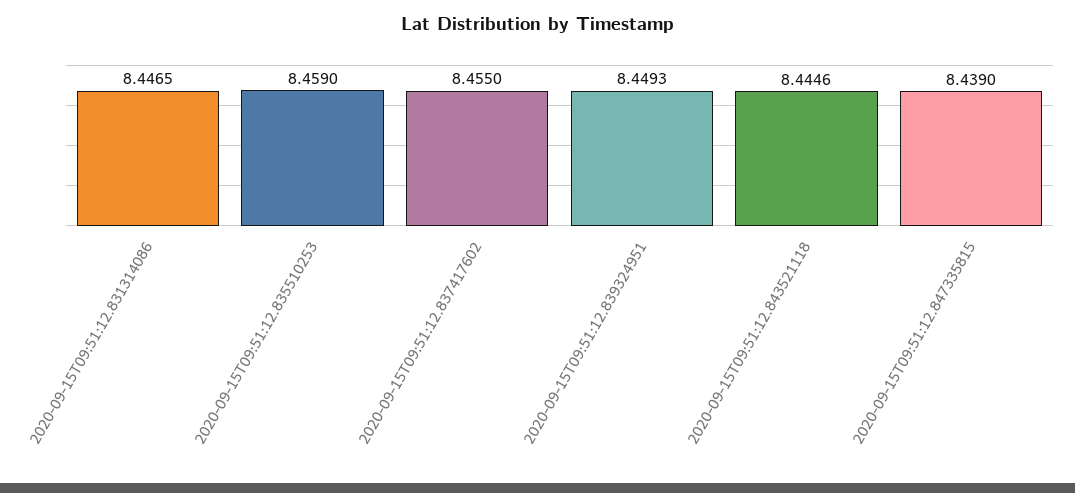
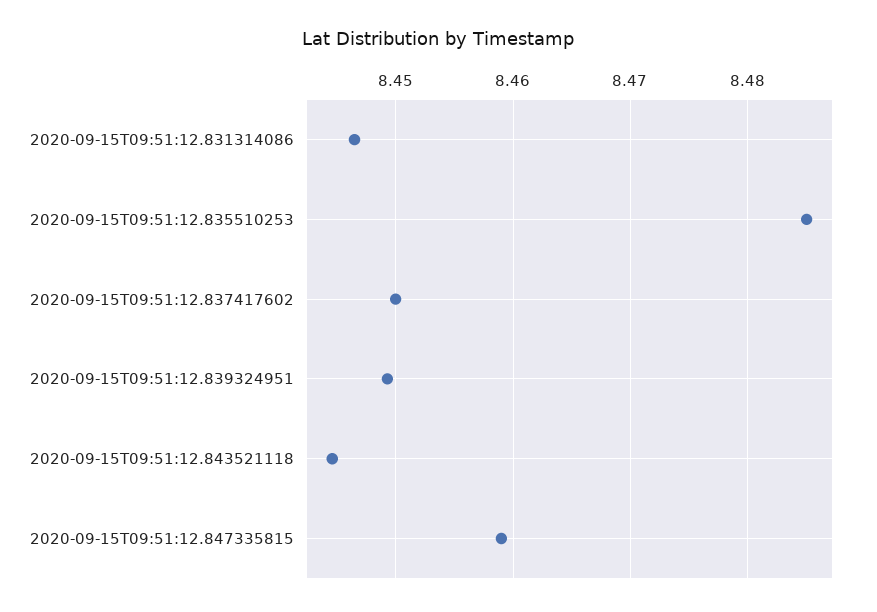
2020-09-15T09:51:12.835510253: 8.459 -> 8.485
2020-09-15T09:51:12.837417602: 8.455 -> 8.45
2020-09-15T09:51:12.847335815: 8.439 -> 8.459

